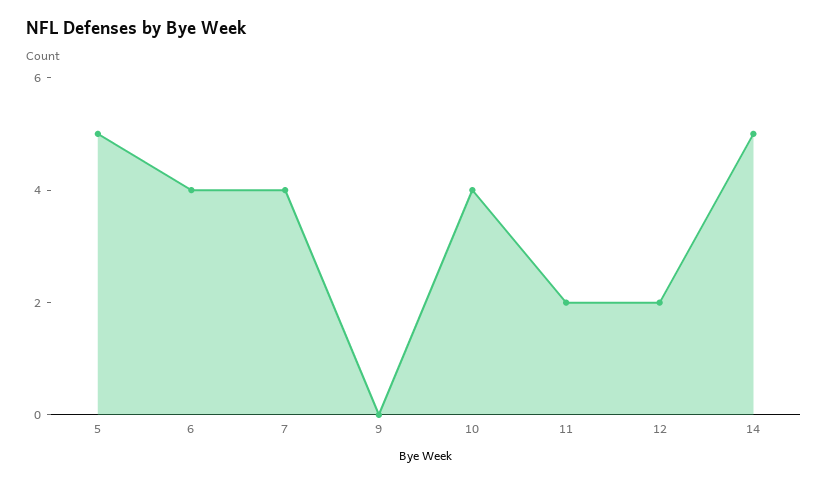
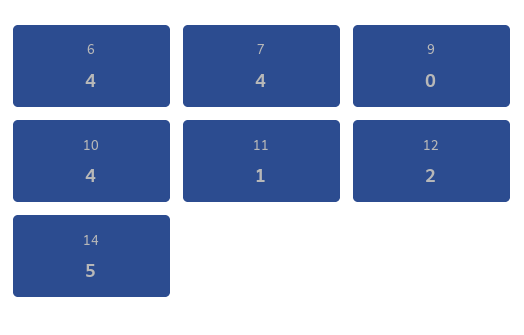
5: 5 -> none
11: 2 -> 1

